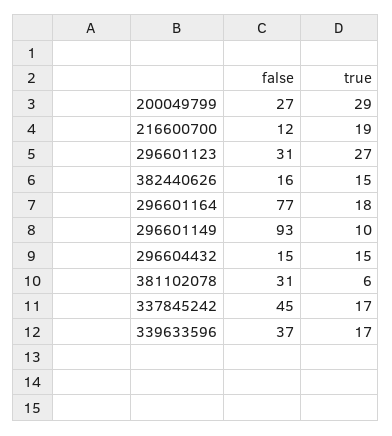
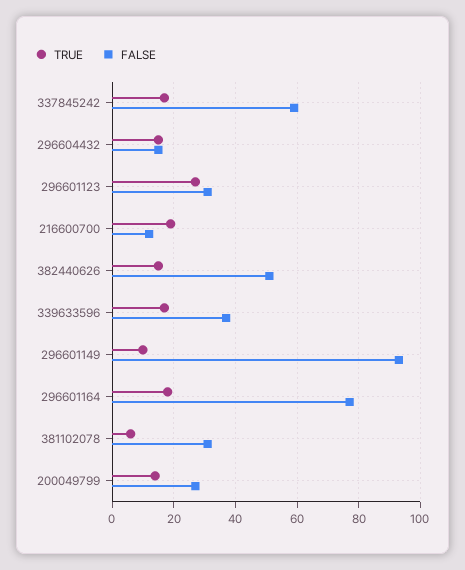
true, 200049799: 29 -> 15
false, 382440626: 16 -> 50
false, 337845242: 45 -> 60

